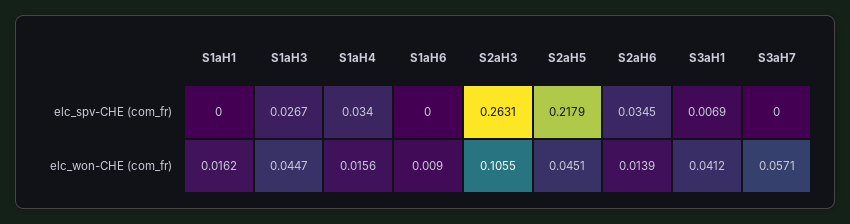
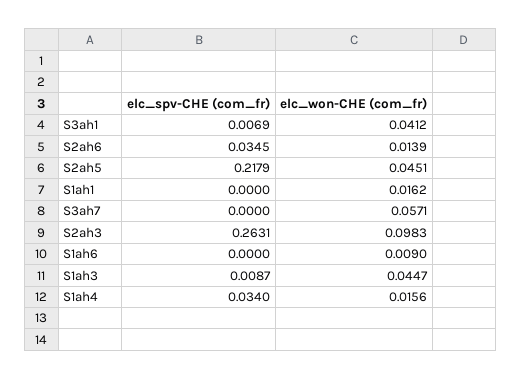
S1aH3, elc_spv-CHE (com_fr): 0.0267 -> 0.0087
S2aH3, elc_won-CHE (com_fr): 0.1055 -> 0.0983

